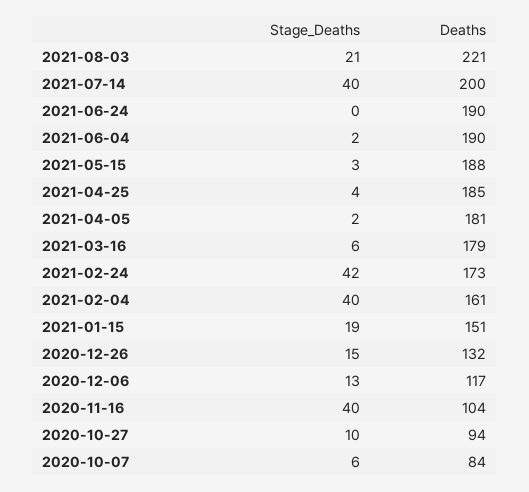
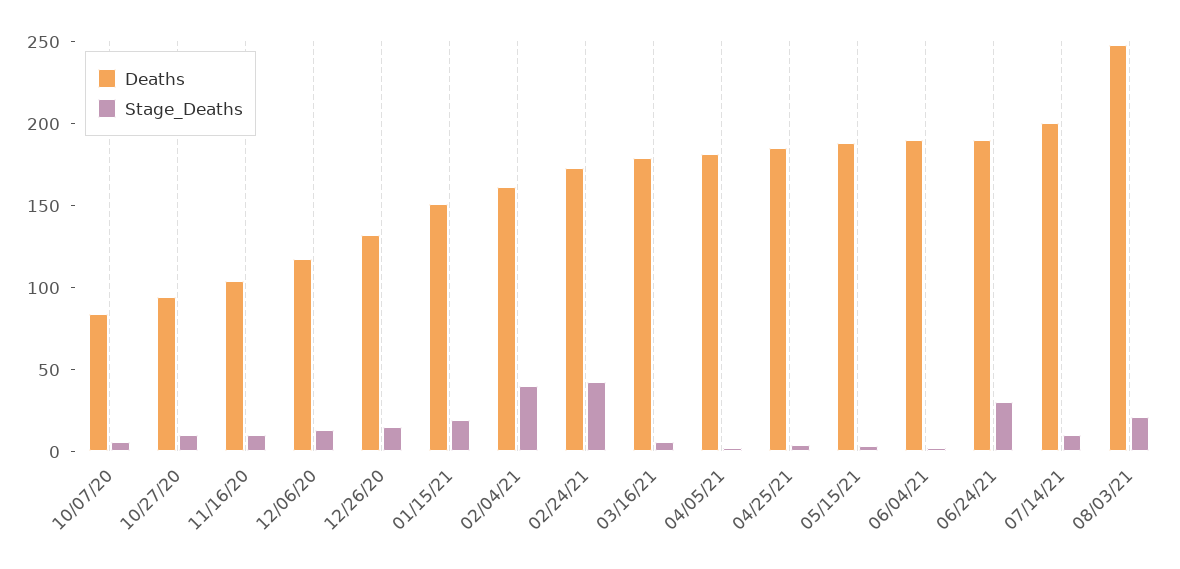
Deaths, 2021-08-03: 221 -> 250
Stage_Deaths, 2021-07-14: 40 -> 10
Stage_Deaths, 2021-06-24: 0 -> 30
Stage_Deaths, 2020-11-16: 40 -> 10

